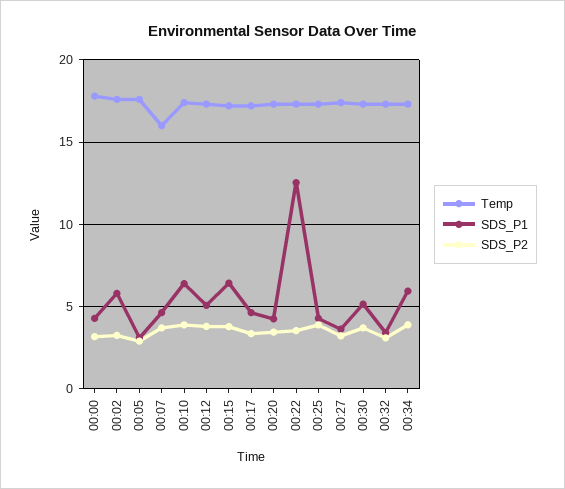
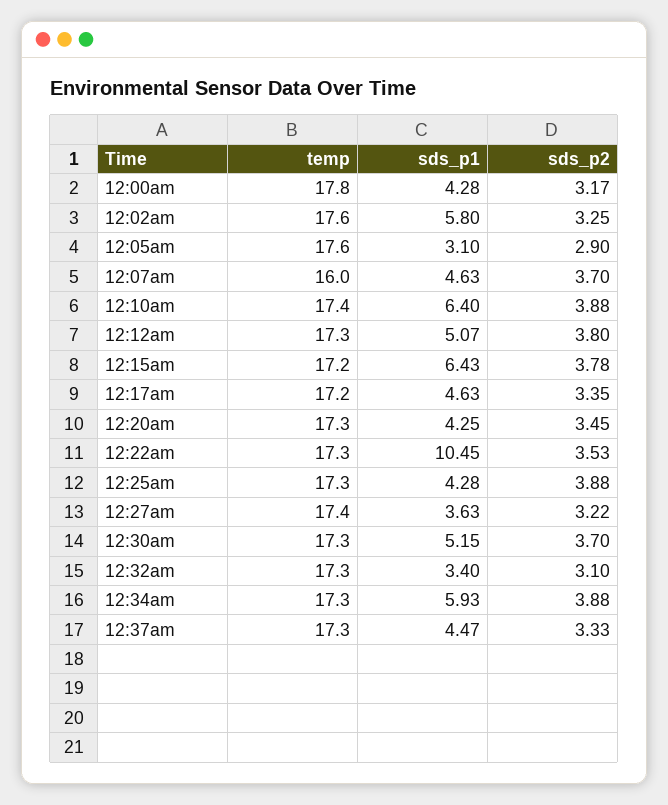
SDS_P1, 00:22: 12.5 -> 10.45
Temp, 12:37am: none -> 17.3
SDS_P1, 12:37am: none -> 4.47
SDS_P2, 12:37am: none -> 3.33

